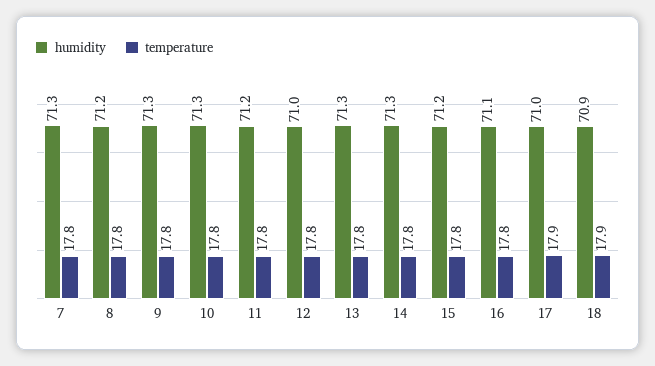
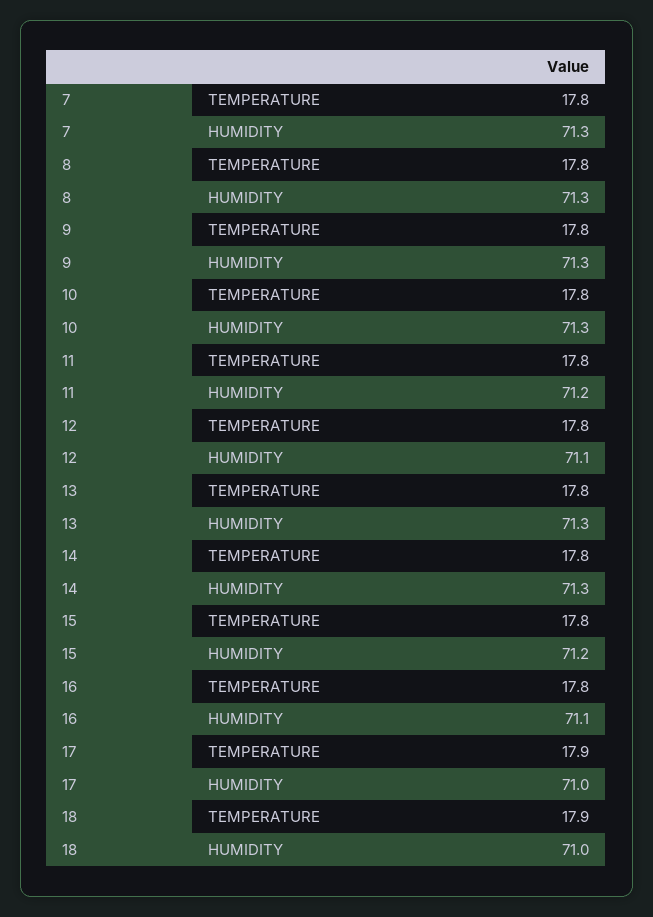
humidity, 8: 71.2 -> 71.3
humidity, 12: 71 -> 71.1
humidity, 18: 70.9 -> 71

